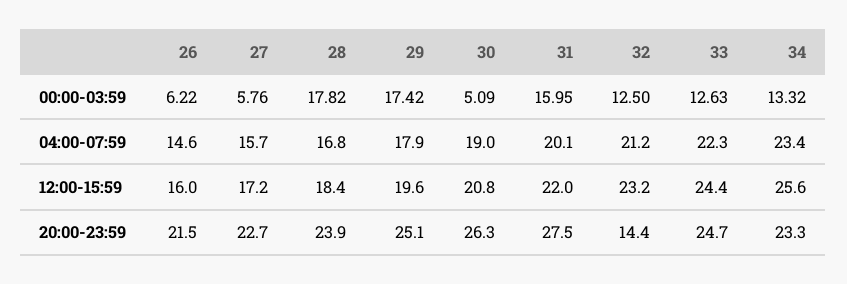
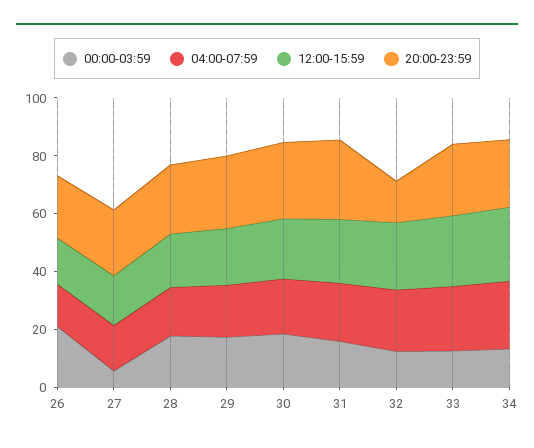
00:00-03:59, 26: 6.22 -> 20
00:00-03:59, 30: 5.09 -> 20

